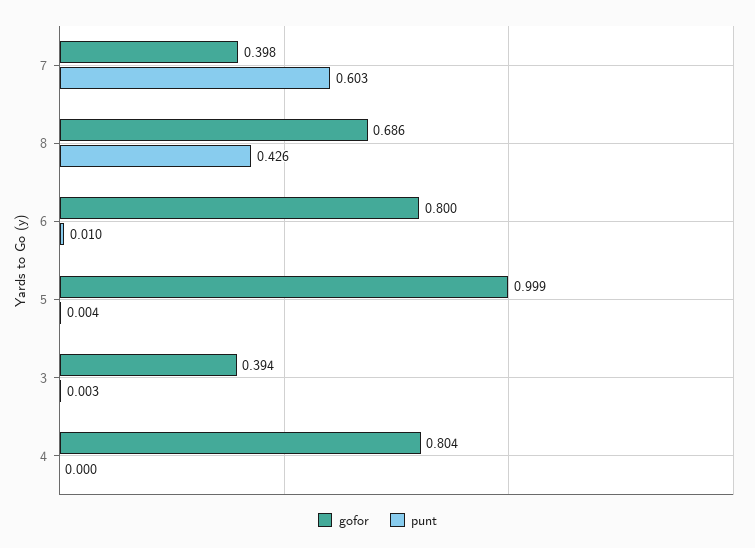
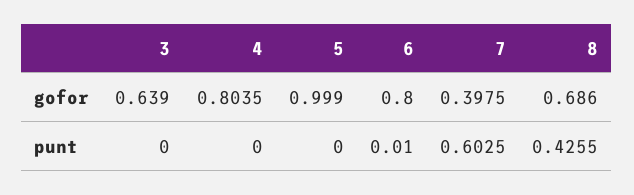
punt, 5: 0.004 -> 0
gofor, 3: 0.394 -> 0.639
punt, 3: 0.003 -> 0

